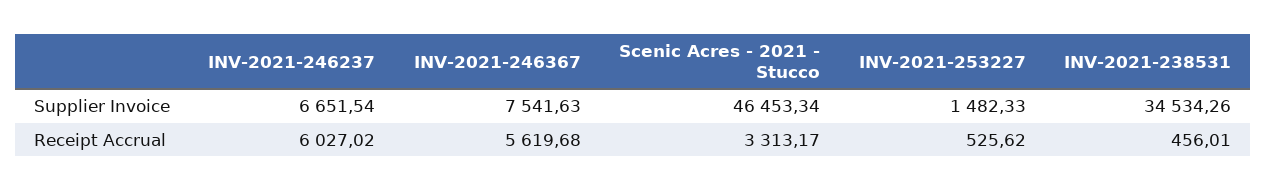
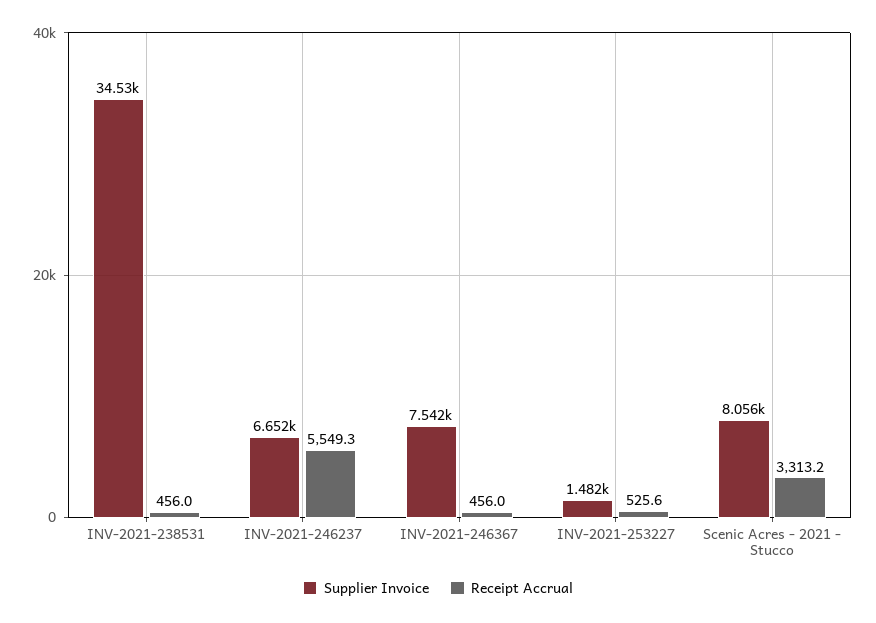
Supplier Invoice, Scenic Acres - 2021 - Stucco: 46453.34 -> 8056
Receipt Accrual, INV-2021-246237: 6027.02 -> 5549.3
Receipt Accrual, INV-2021-246367: 5619.68 -> 456

